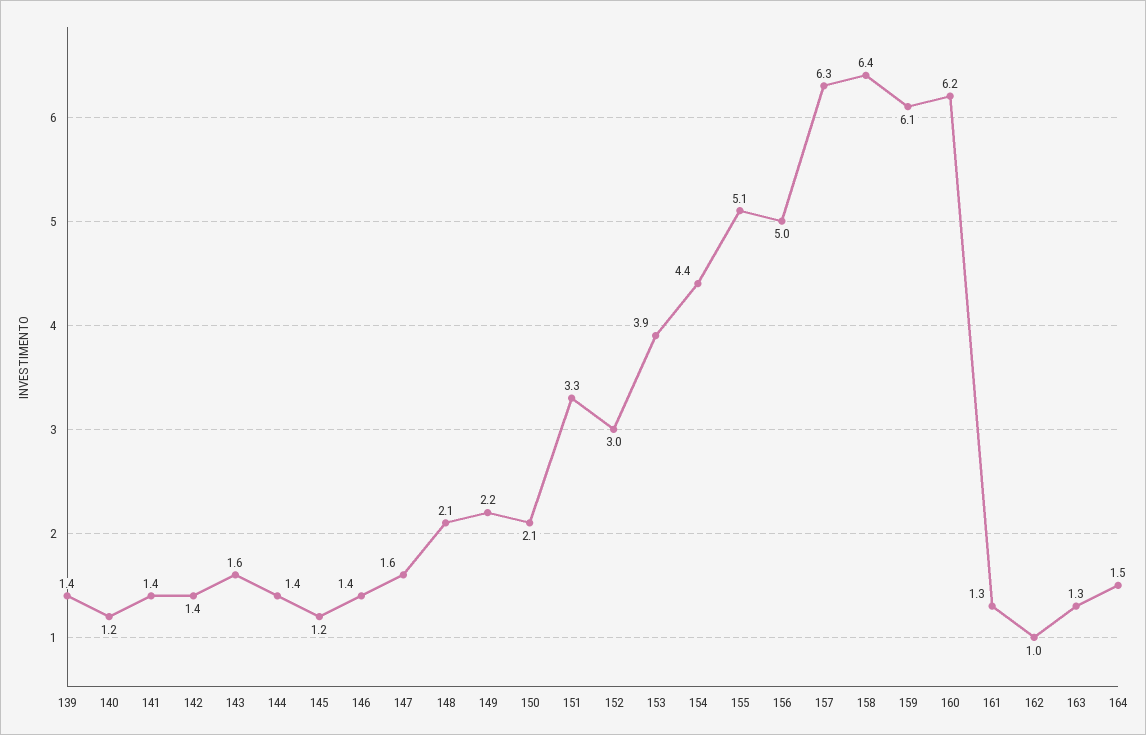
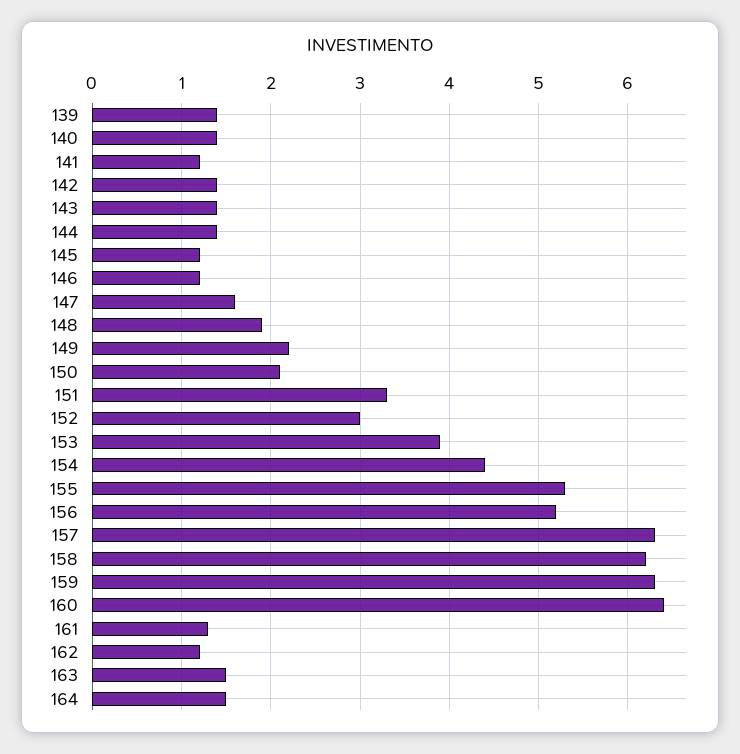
140: 1.2 -> 1.4
141: 1.4 -> 1.2
143: 1.6 -> 1.4
146: 1.4 -> 1.2
148: 2.1 -> 1.9
155: 5.1 -> 5.3
156: 5 -> 5.2
158: 6.4 -> 6.2
159: 6.1 -> 6.3
160: 6.2 -> 6.4
162: 1 -> 1.2
163: 1.3 -> 1.5

